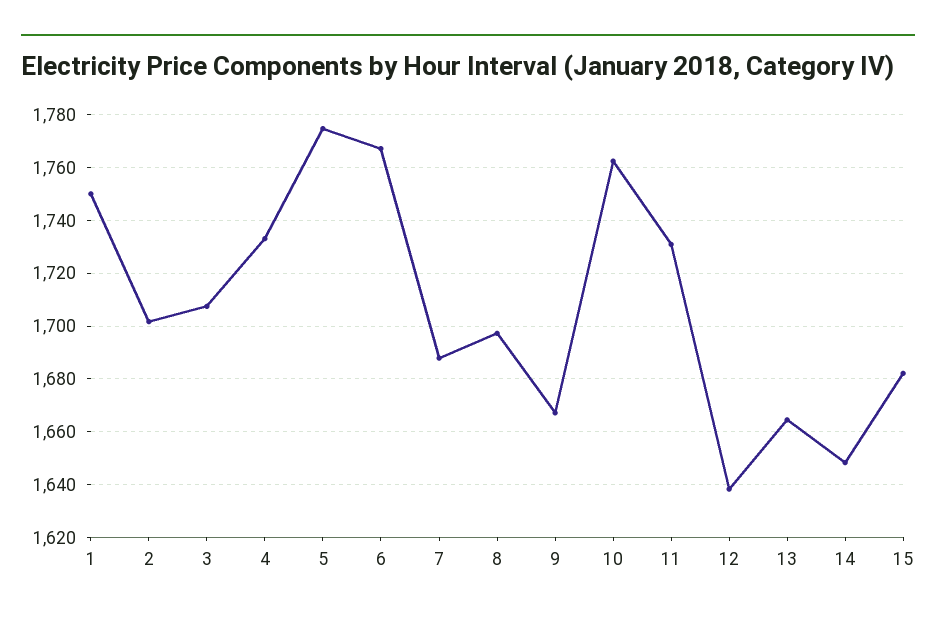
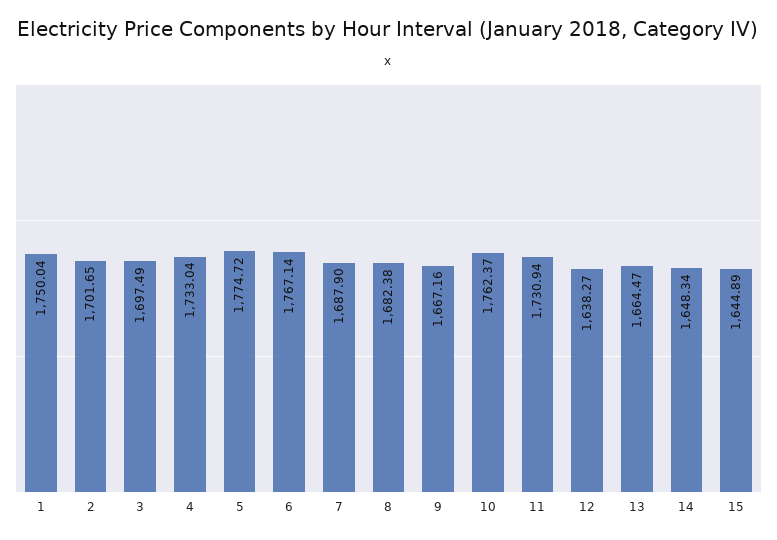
3: 1707.5 -> 1697.49
8: 1697.5 -> 1682.38
15: 1682.5 -> 1644.89

